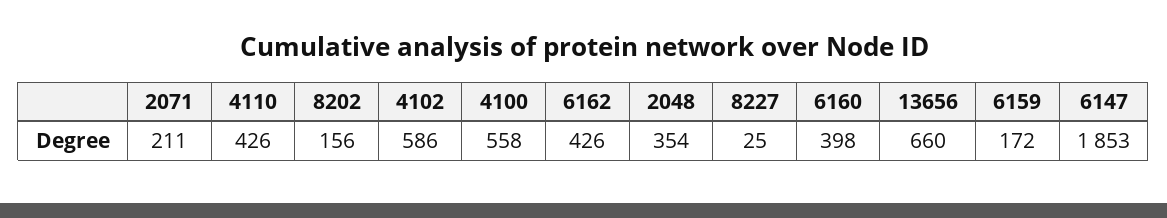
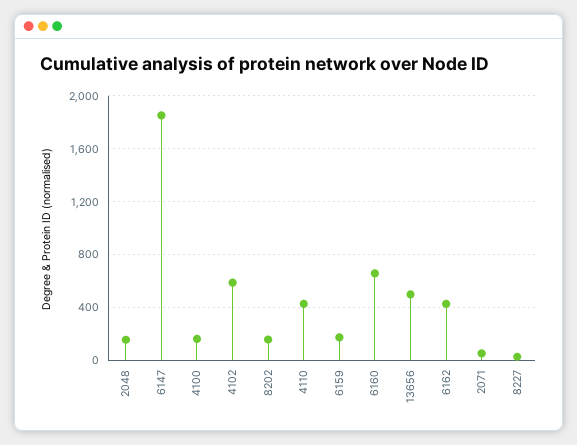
2071: 211 -> 50
4100: 558 -> 150
2048: 354 -> 150
6160: 398 -> 650
13656: 660 -> 500

